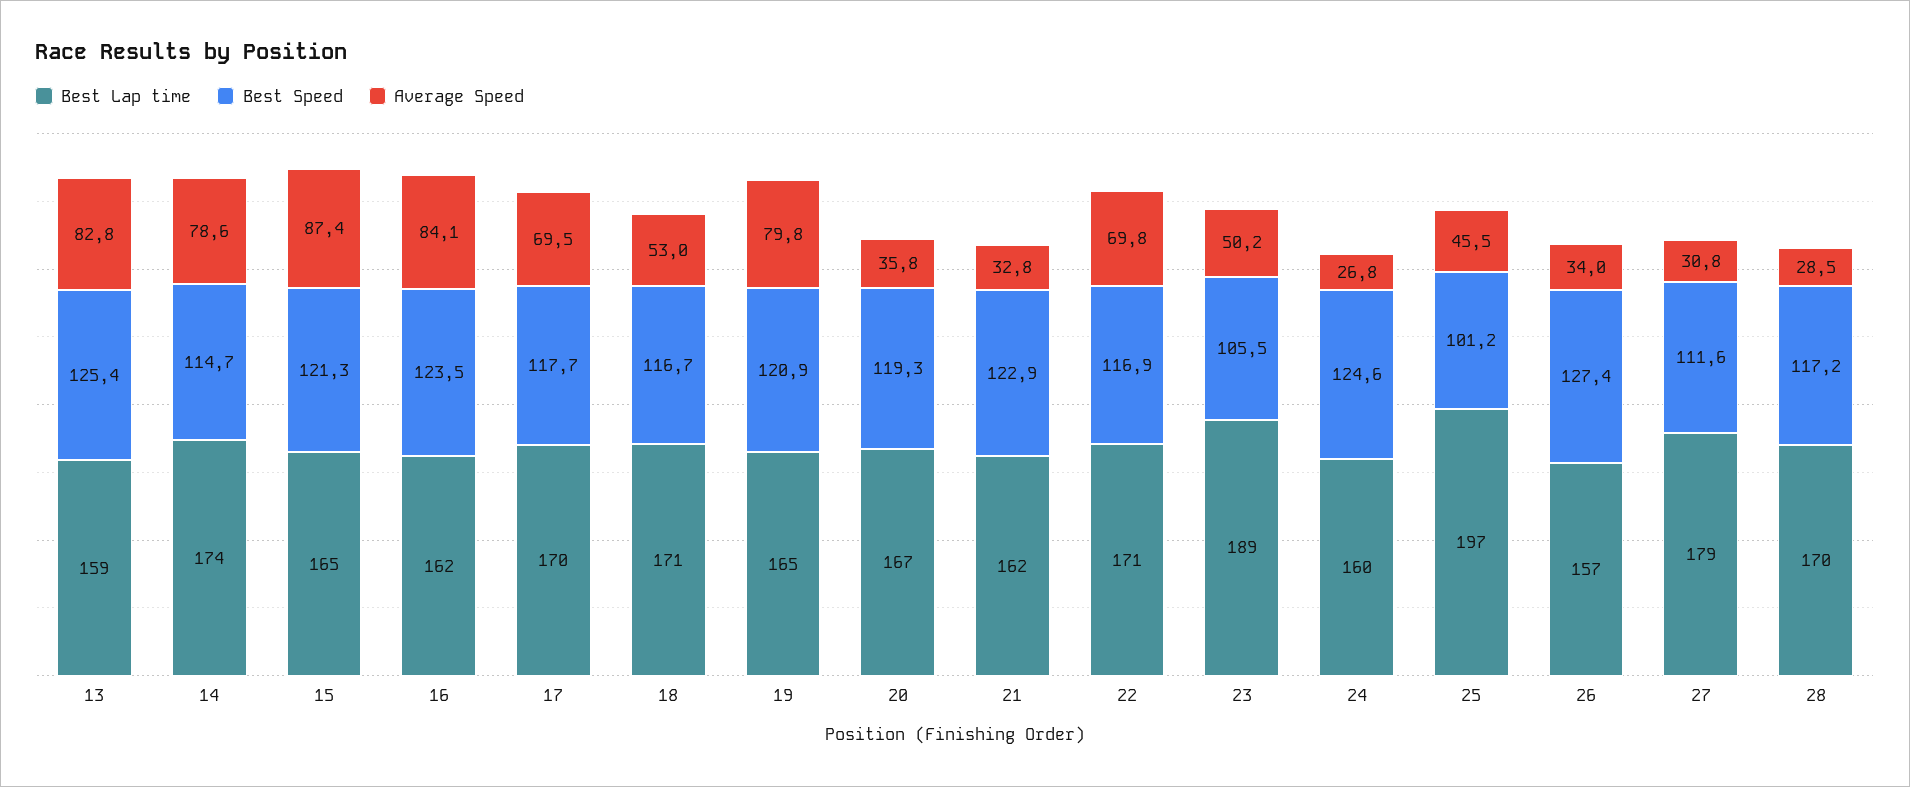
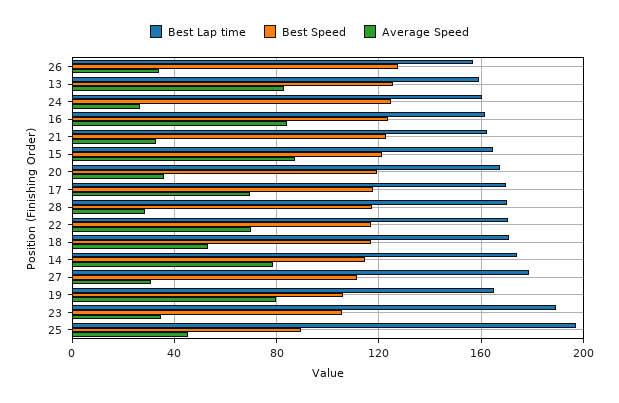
Best Speed, 19: 120.9 -> 105
Average Speed, 23: 50.2 -> 35
Best Speed, 25: 101.2 -> 90

